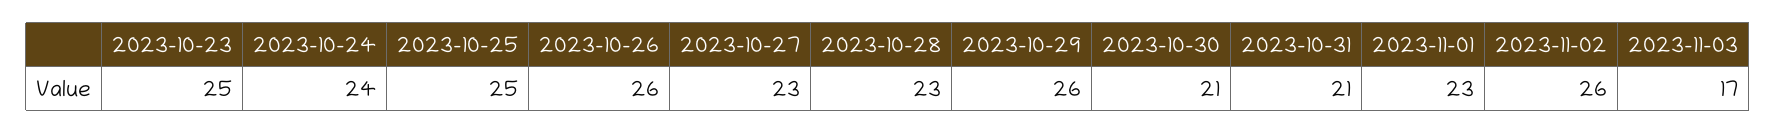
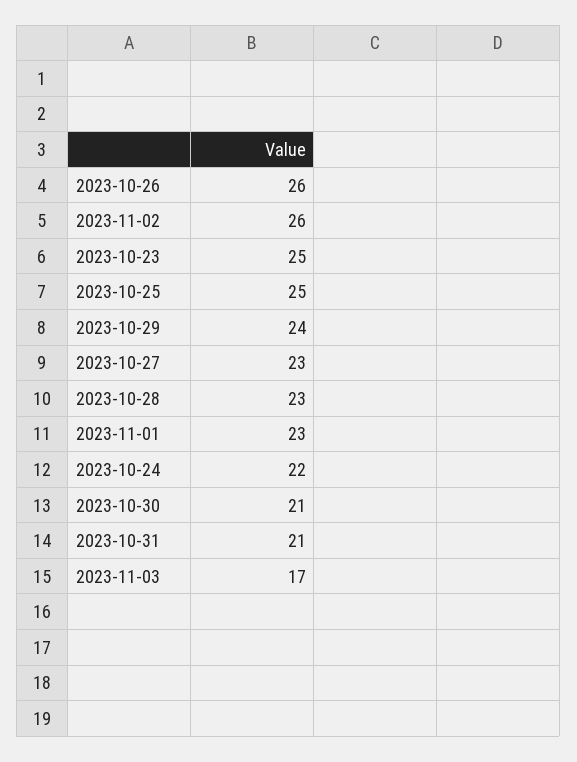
2023-10-24: 24 -> 22
2023-10-29: 26 -> 24

